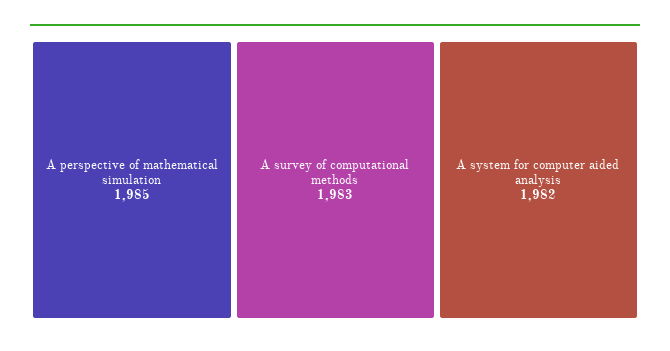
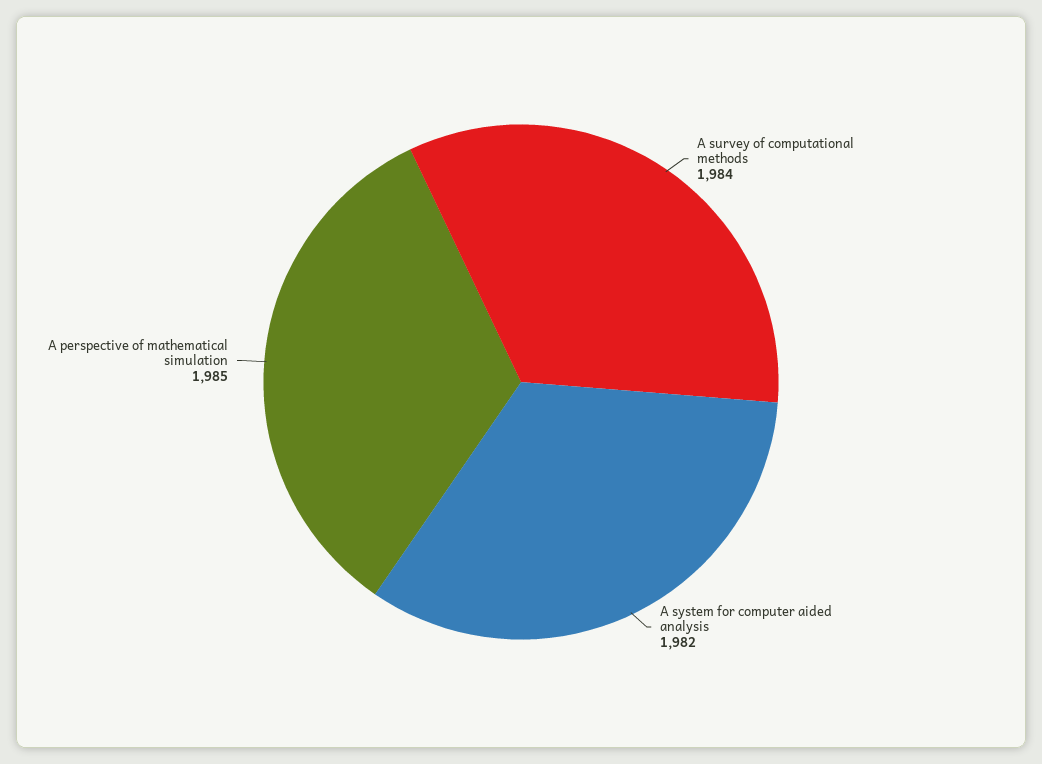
A survey of computational methods: 1983 -> 1984

